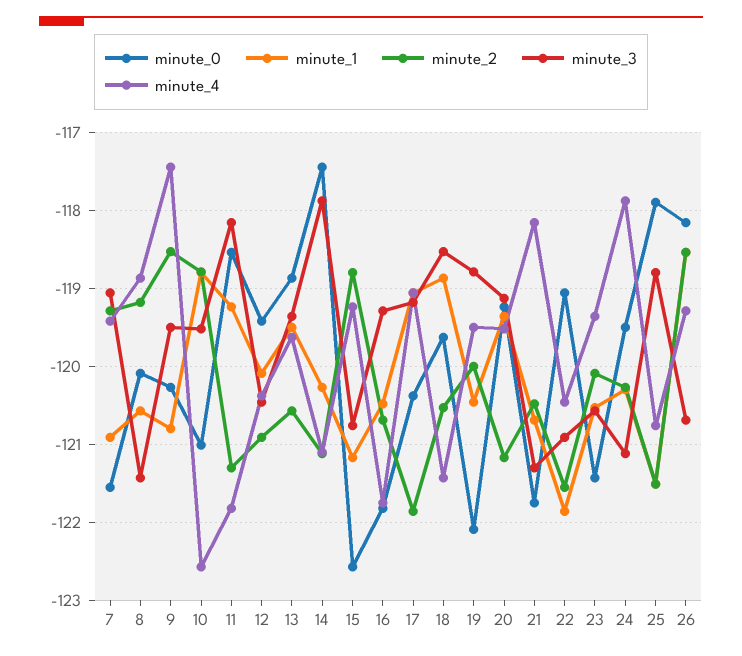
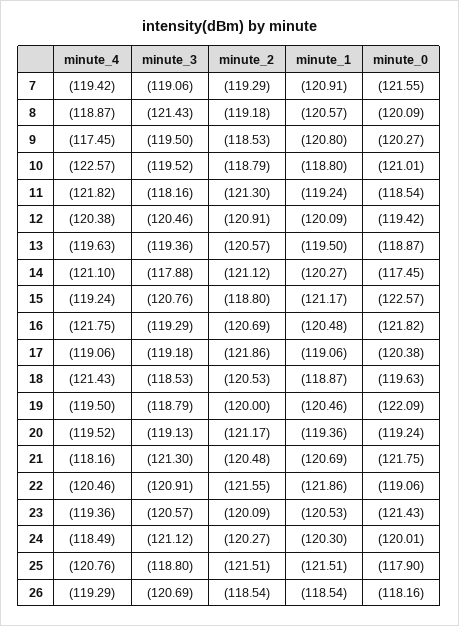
minute_0, 24: -119.5 -> -120.01
minute_4, 24: -117.9 -> -118.49

